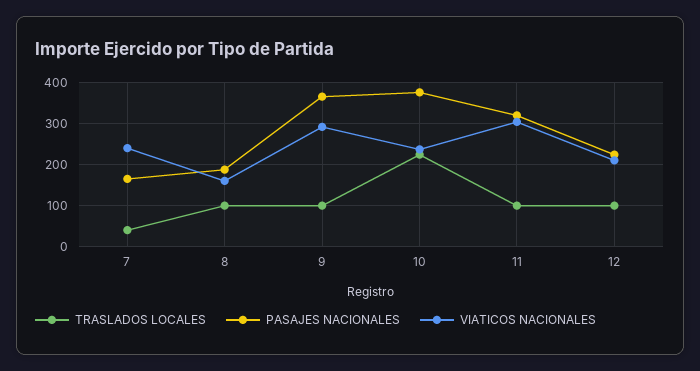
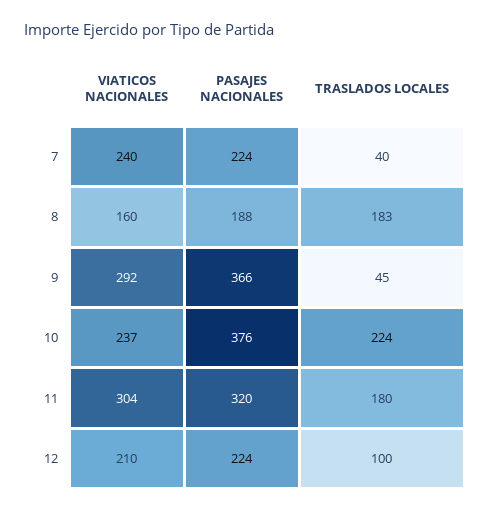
PASAJES NACIONALES, 7: 160 -> 224
TRASLADOS LOCALES, 8: 100 -> 183
TRASLADOS LOCALES, 9: 100 -> 45
TRASLADOS LOCALES, 11: 100 -> 180

